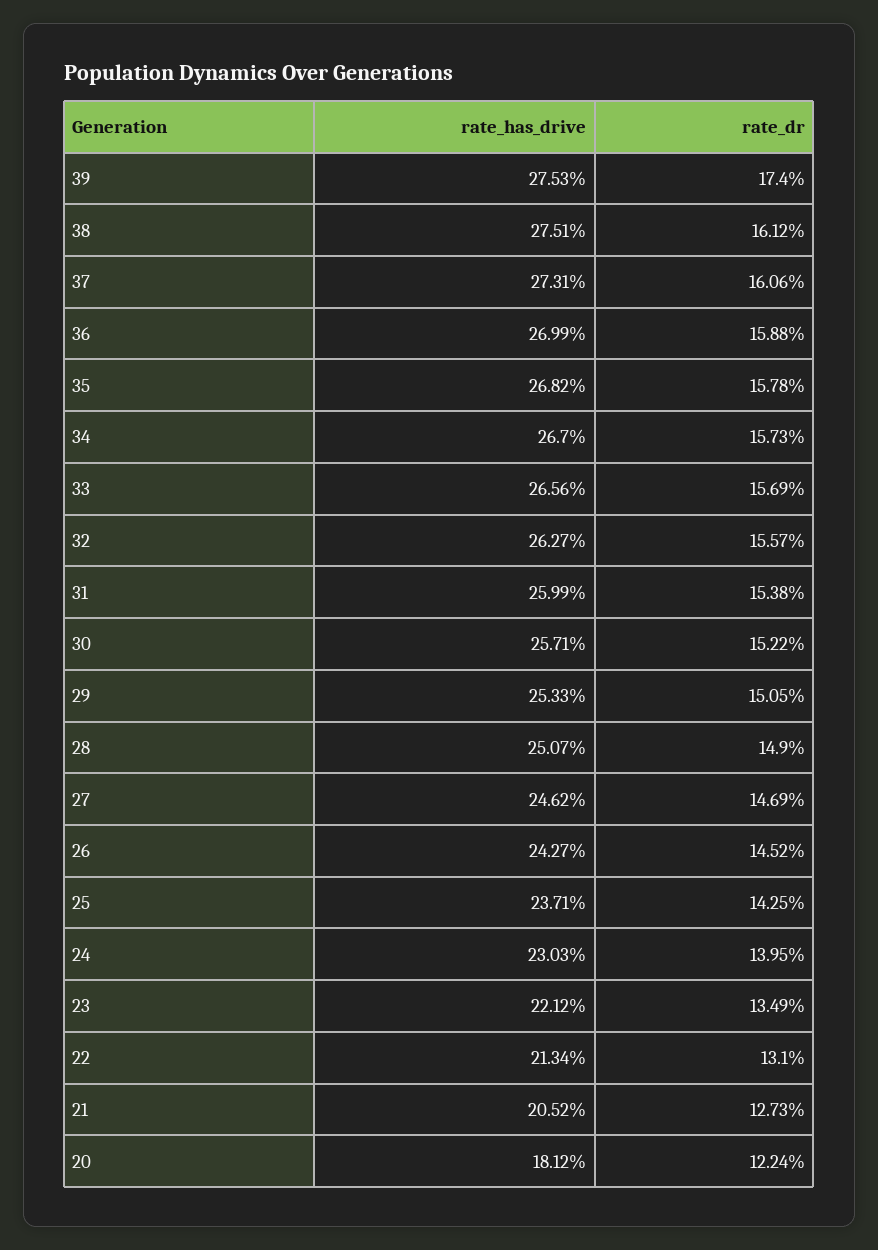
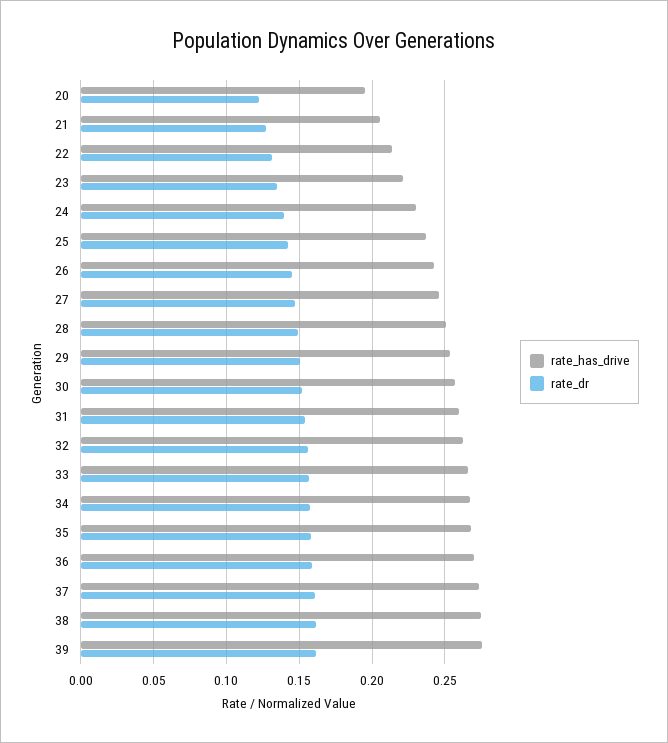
rate_dr, 39: 0.174 -> 0.16
rate_has_drive, 20: 0.1812 -> 0.195

